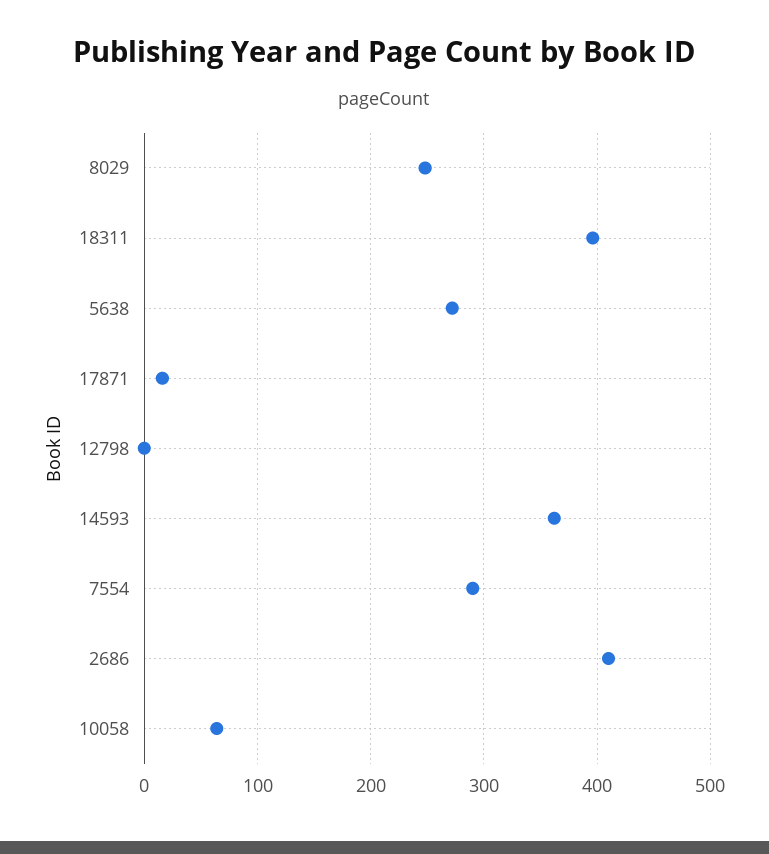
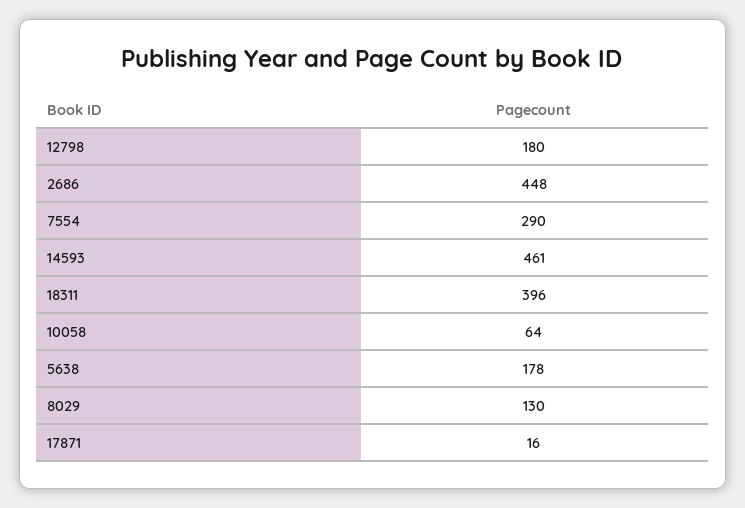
8029: 250 -> 130
5638: 270 -> 178
12798: 0 -> 180
14593: 360 -> 461
2686: 410 -> 448

